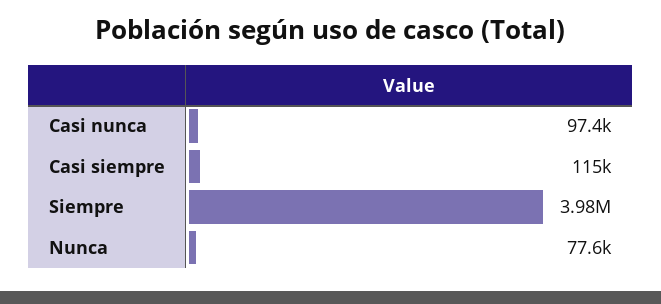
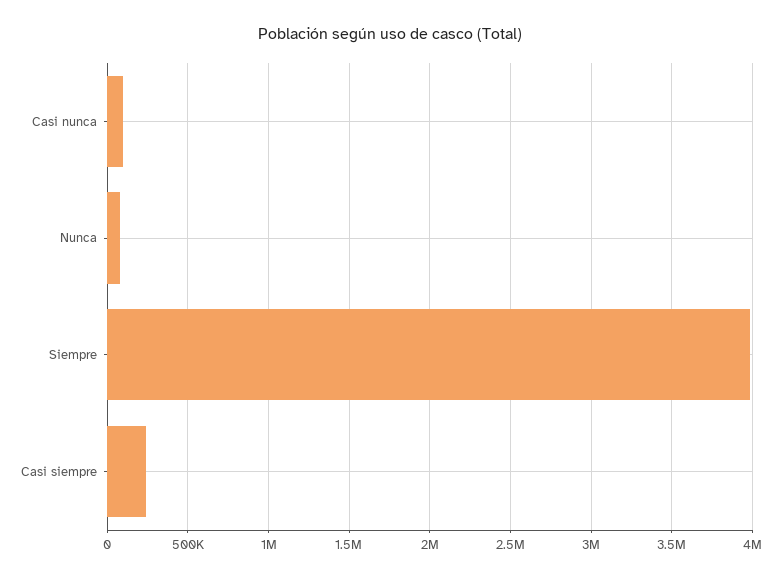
Casi siempre: 115000 -> 250000

